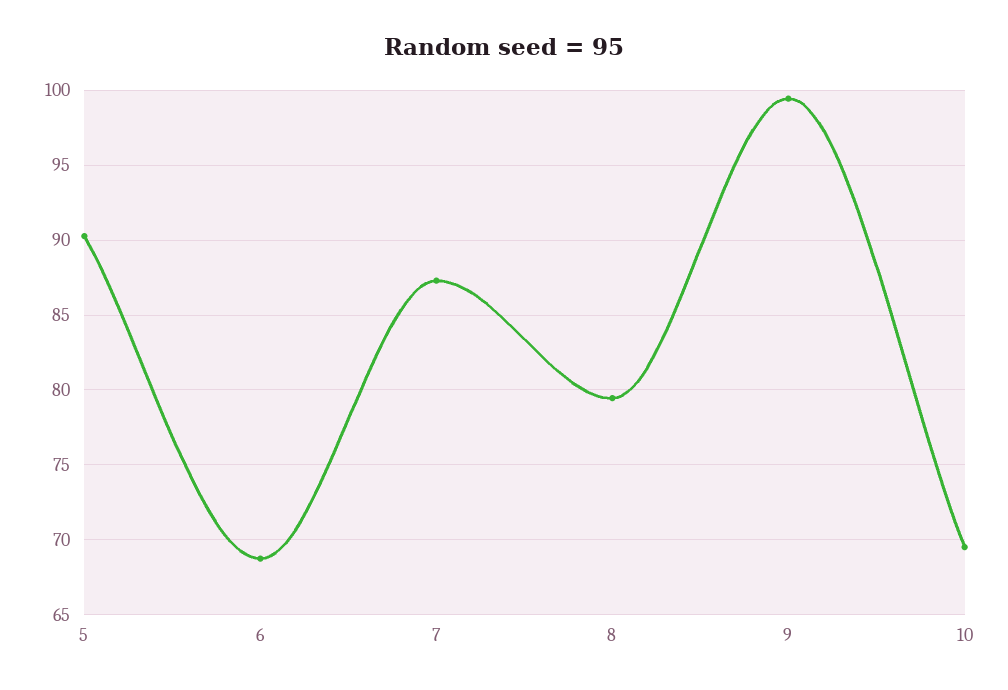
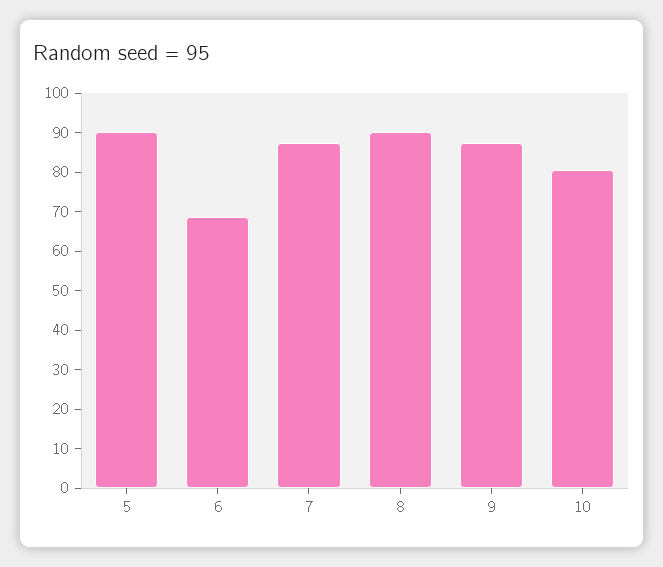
8: 79.5 -> 90
9: 99.5 -> 87.5
10: 69.5 -> 80

